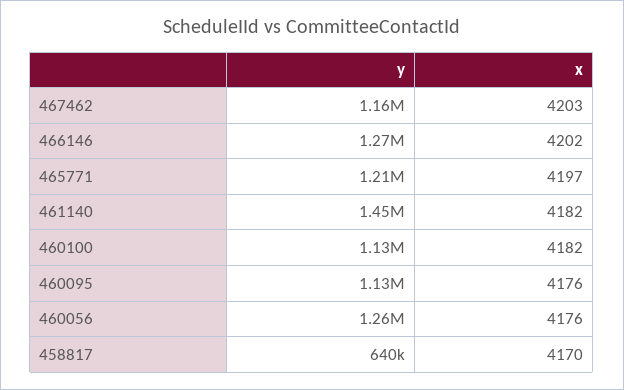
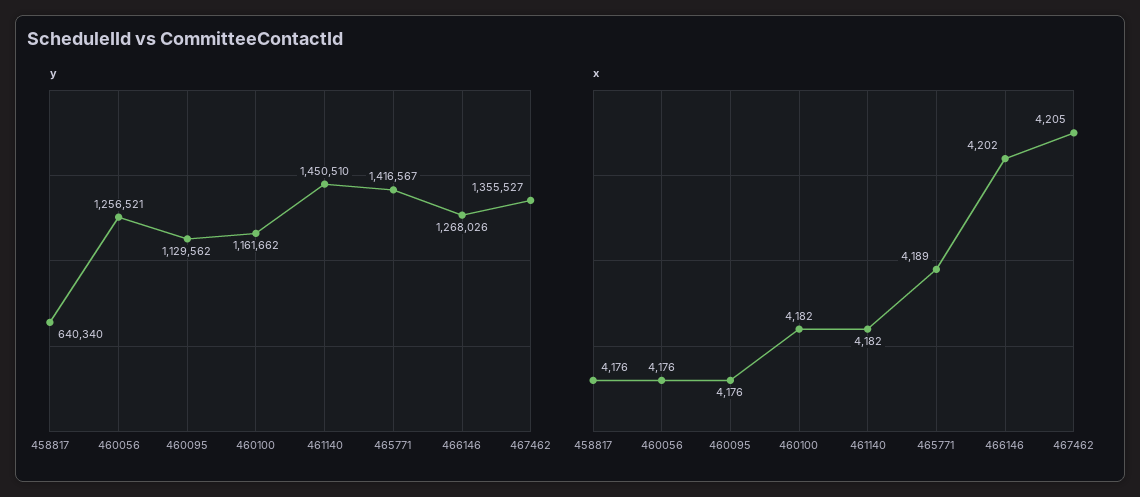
y, 467462: 1160000 -> 1355527
x, 467462: 4203 -> 4205
y, 465771: 1210000 -> 1416567
x, 465771: 4197 -> 4189
y, 460100: 1130000 -> 1161662
x, 458817: 4170 -> 4176

